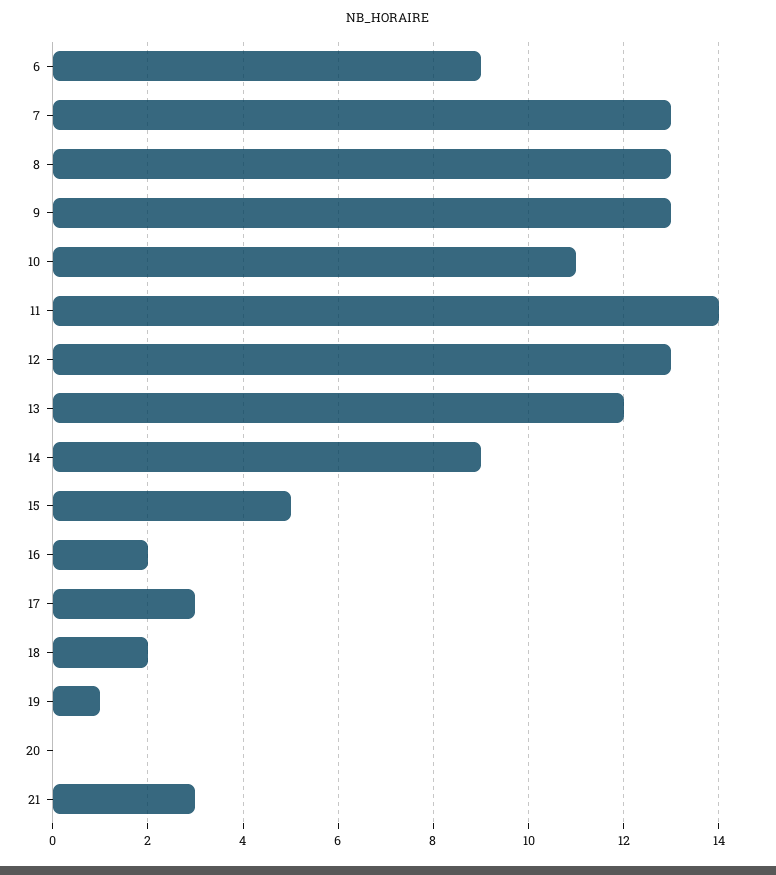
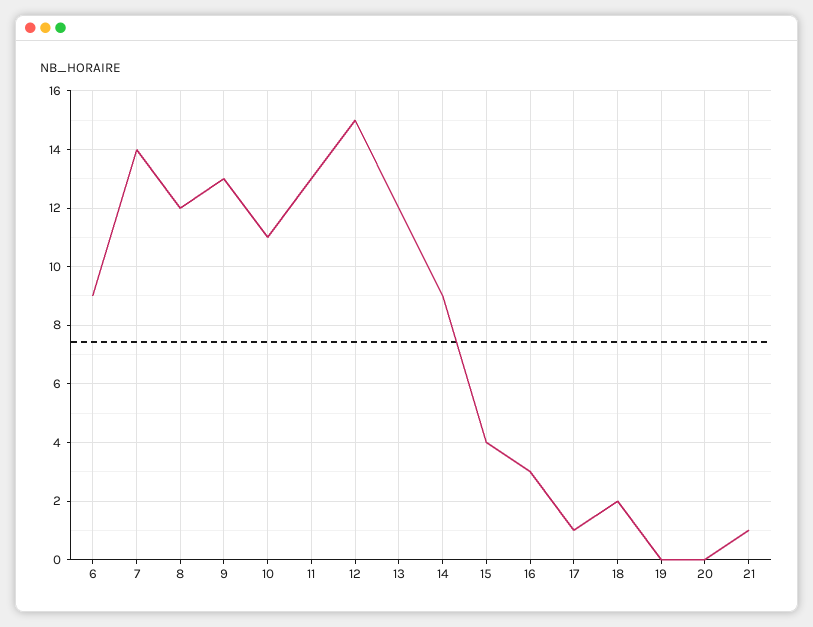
7: 13 -> 14
8: 13 -> 12
11: 14 -> 13
12: 13 -> 15
15: 5 -> 4
16: 2 -> 3
17: 3 -> 1
19: 1 -> 0
21: 3 -> 1

